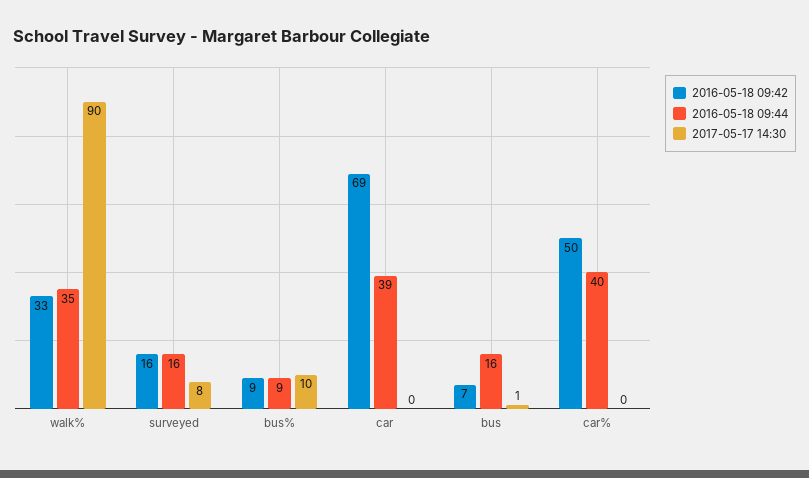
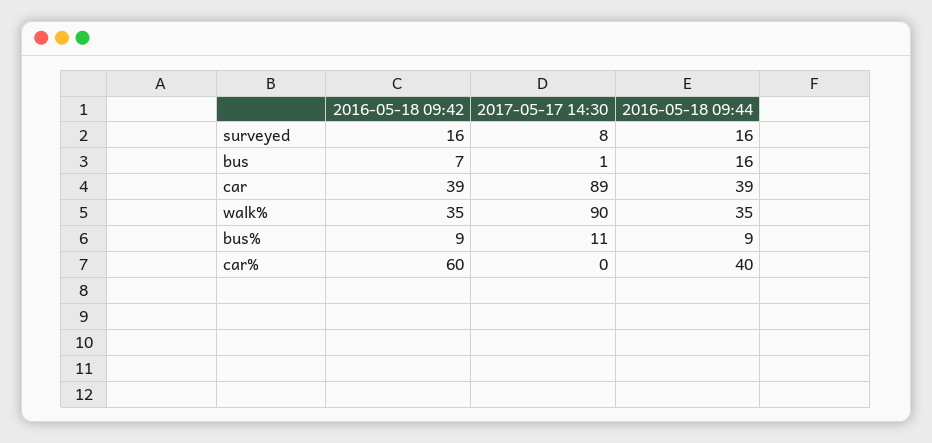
2016-05-18 09:42, walk%: 33 -> 35
2017-05-17 14:30, bus%: 10 -> 11
2016-05-18 09:42, car: 69 -> 39
2017-05-17 14:30, car: 0 -> 89
2016-05-18 09:42, car%: 50 -> 60

